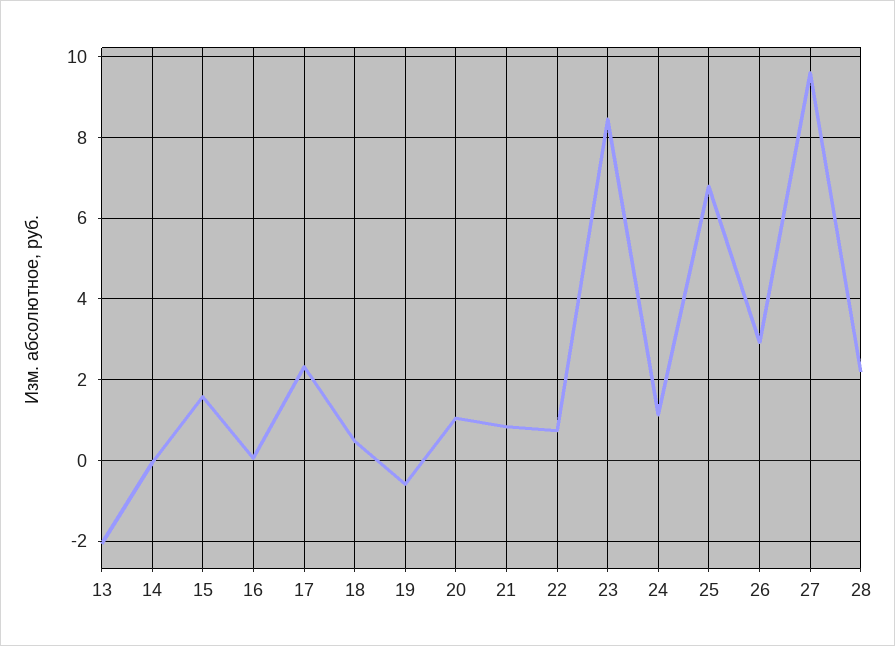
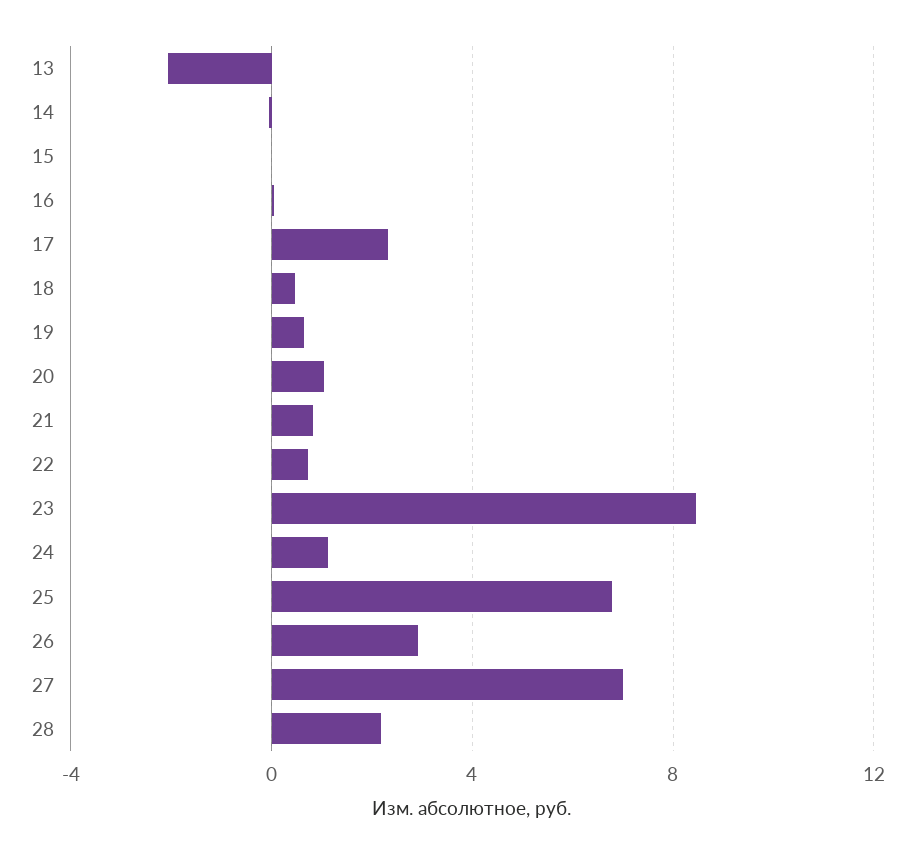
15: 1.6 -> 0
19: -0.6 -> 0.5
27: 9.6 -> 7

